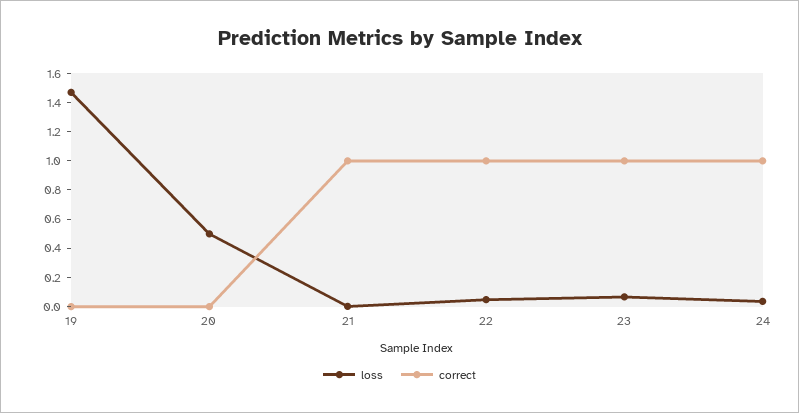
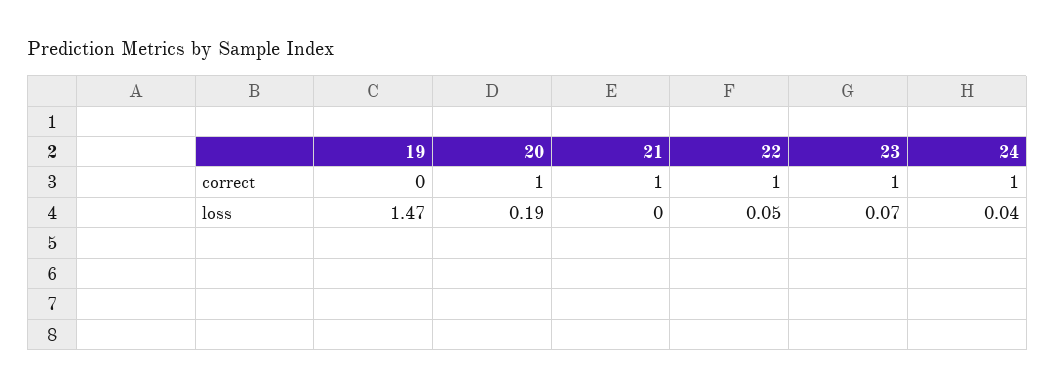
loss, 20: 0.5 -> 0.19
correct, 20: 0 -> 1

